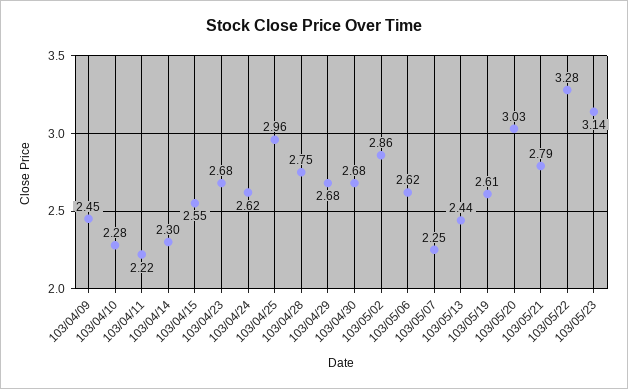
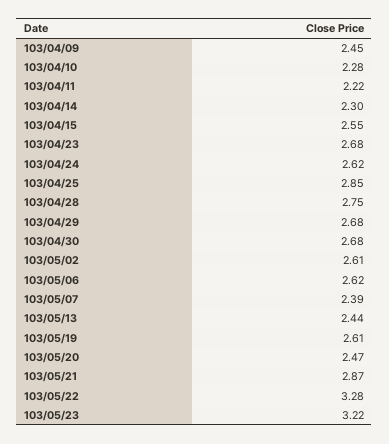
103/04/25: 2.96 -> 2.85
103/05/02: 2.86 -> 2.61
103/05/07: 2.25 -> 2.39
103/05/20: 3.03 -> 2.47
103/05/21: 2.79 -> 2.87
103/05/23: 3.14 -> 3.22

